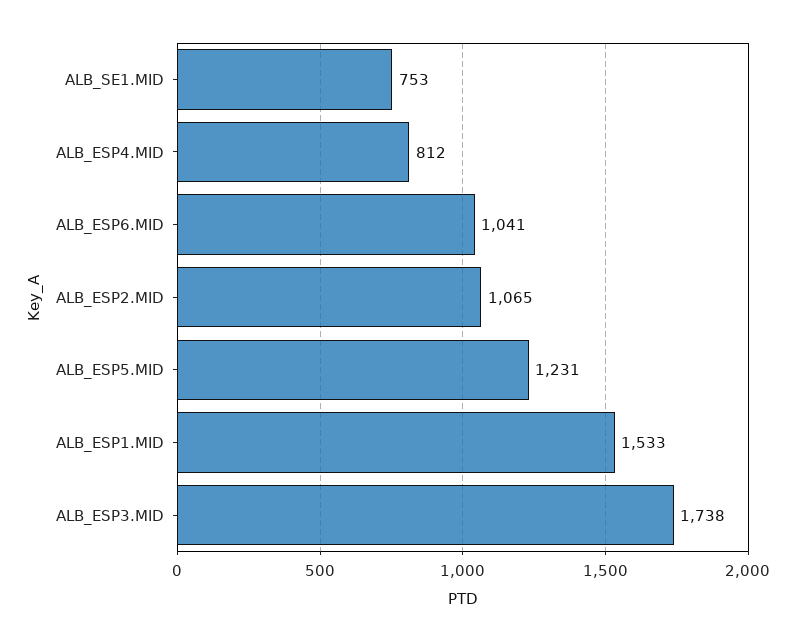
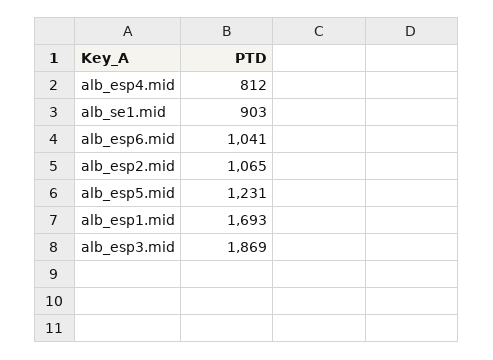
ALB_SE1.MID: 753 -> 903
ALB_ESP1.MID: 1533 -> 1693
ALB_ESP3.MID: 1738 -> 1869

